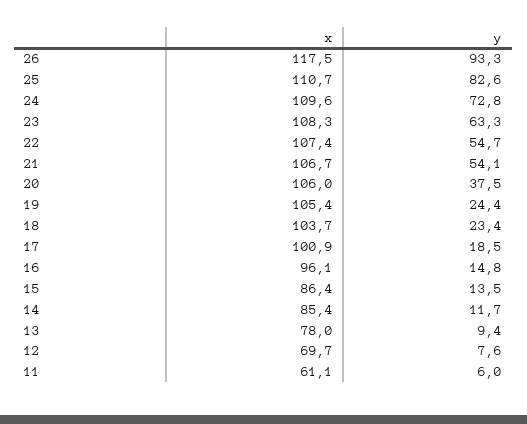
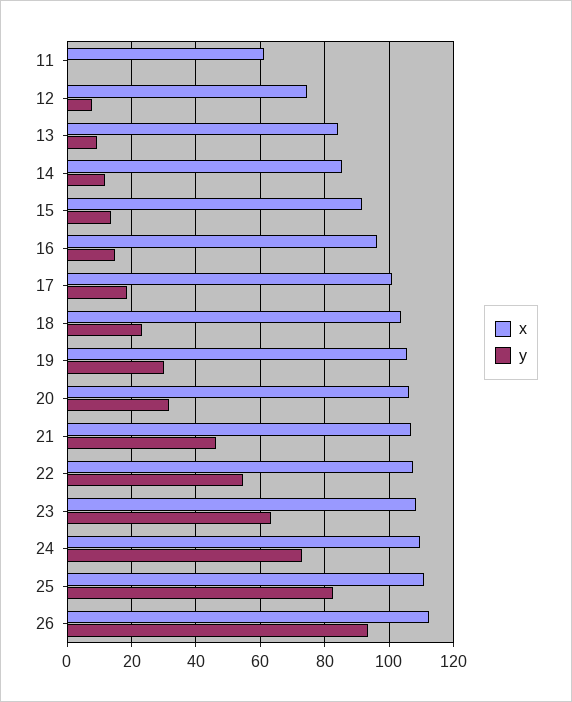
x, 26: 117.5 -> 112
y, 21: 54.1 -> 46
y, 20: 37.5 -> 32
y, 19: 24.4 -> 30
x, 15: 86.4 -> 92
x, 13: 78 -> 84
x, 12: 69.7 -> 74
y, 11: 6 -> 0

